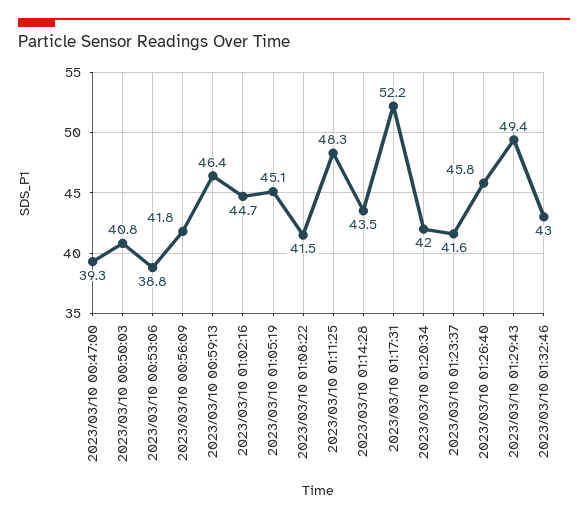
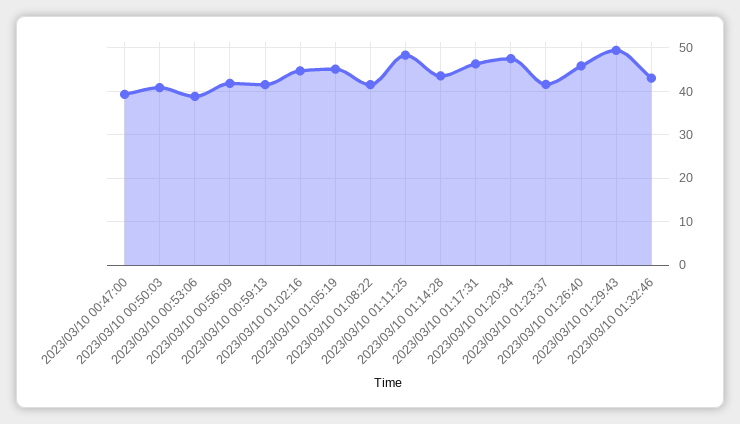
2023/03/10 00:59:13: 46.4 -> 42
2023/03/10 01:17:31: 52.2 -> 46
2023/03/10 01:20:34: 42 -> 48

